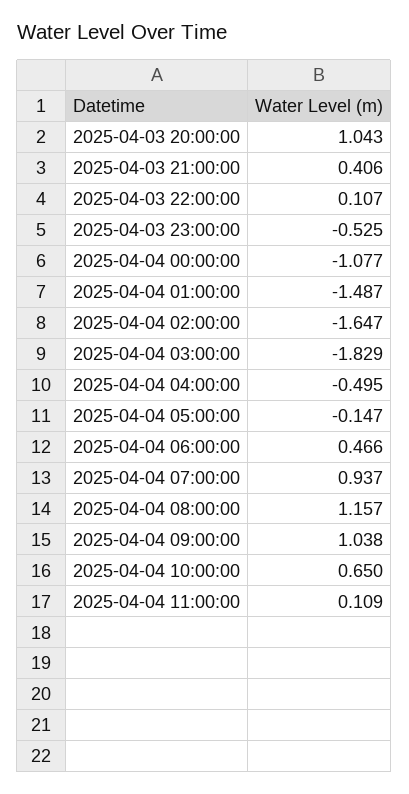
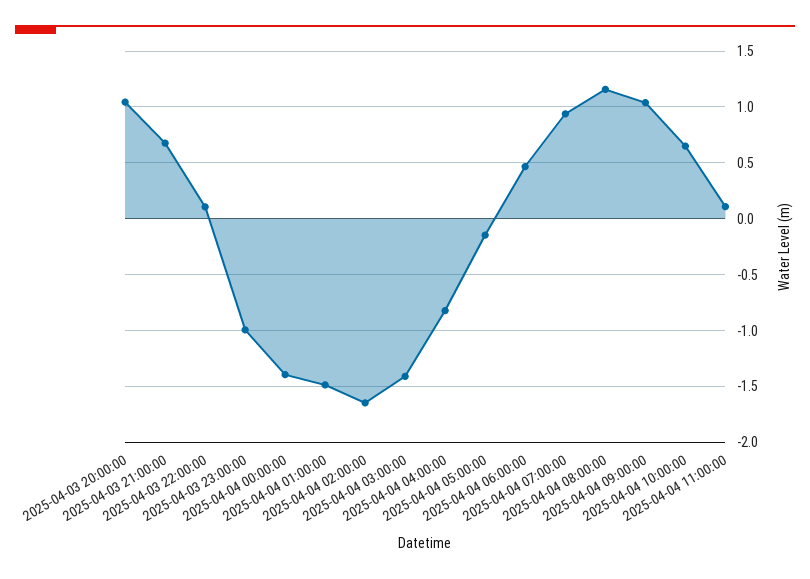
2025-04-03 21:00:00: 0.406 -> 0.7
2025-04-03 23:00:00: -0.525 -> -1
2025-04-04 00:00:00: -1.077 -> -1.4
2025-04-04 03:00:00: -1.829 -> -1.4
2025-04-04 04:00:00: -0.495 -> -0.8

